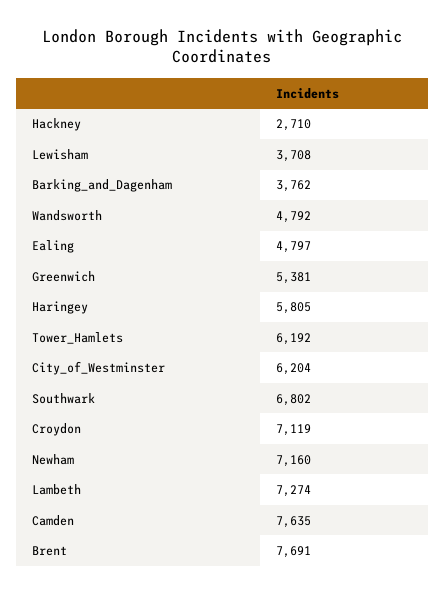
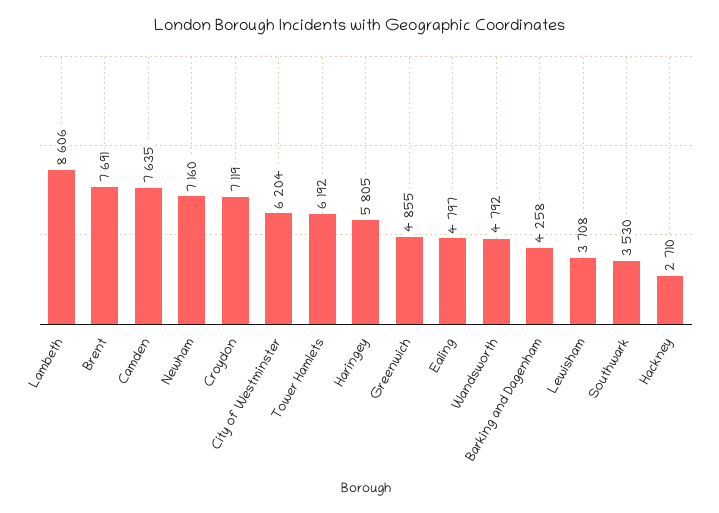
Barking_and_Dagenham: 3762 -> 4258
Greenwich: 5381 -> 4855
Southwark: 6802 -> 3530
Lambeth: 7274 -> 8606

